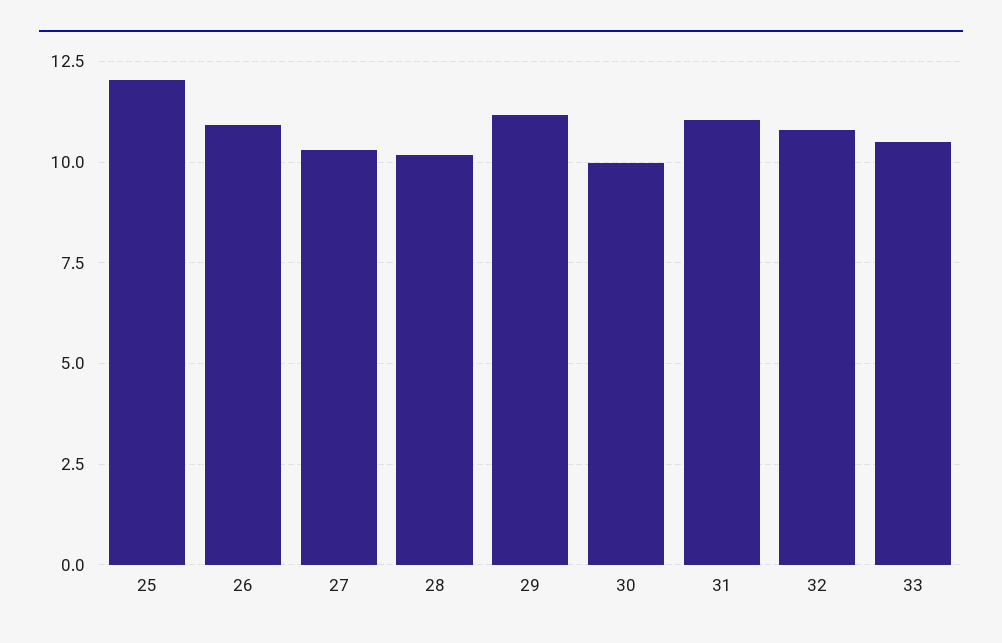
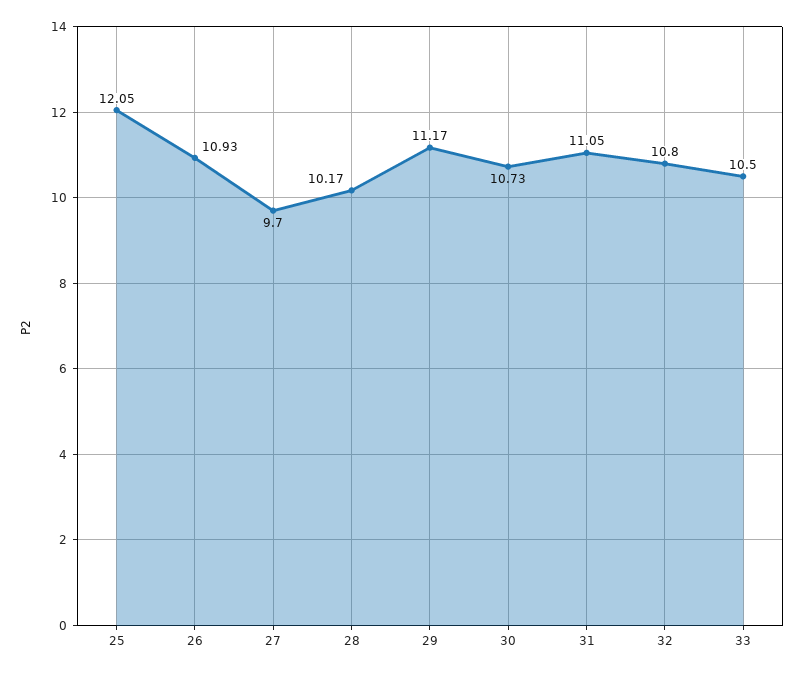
27: 10.25 -> 9.7
30: 10 -> 10.73

